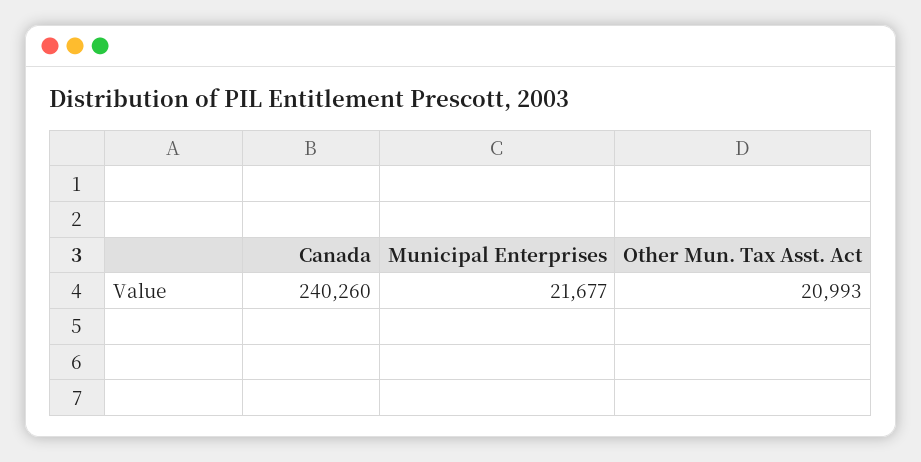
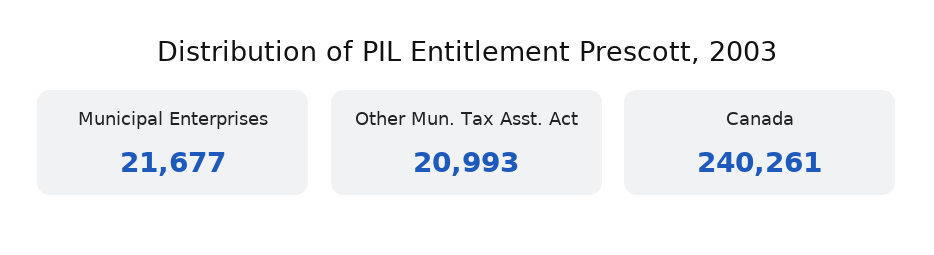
Canada: 240260 -> 240261

